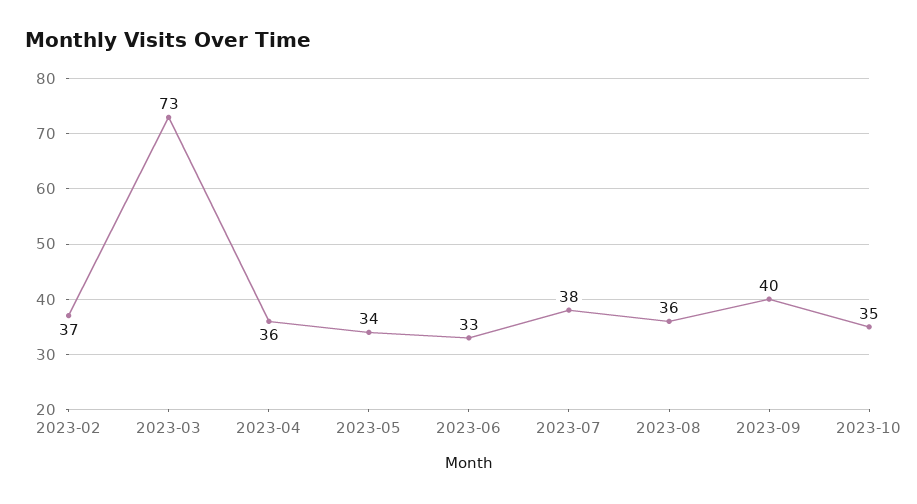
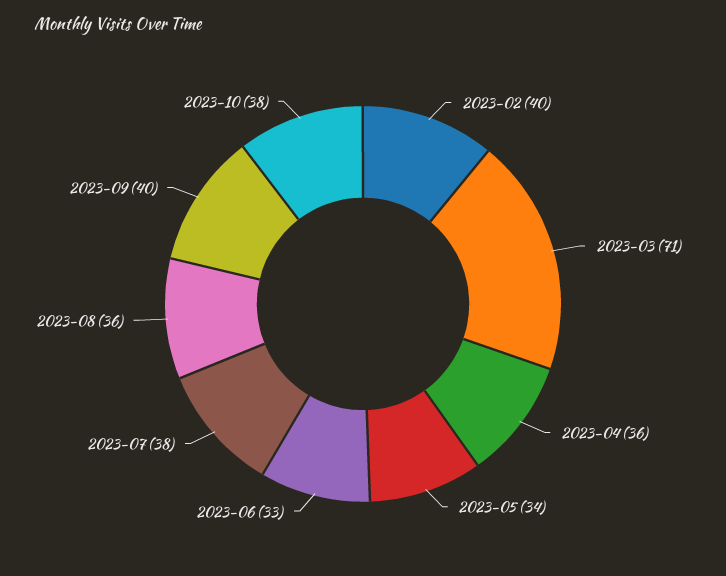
2023-02: 37 -> 40
2023-03: 73 -> 71
2023-10: 35 -> 38

